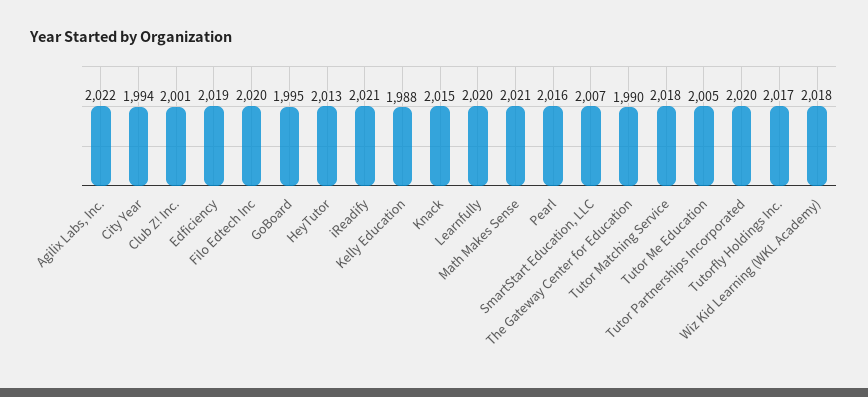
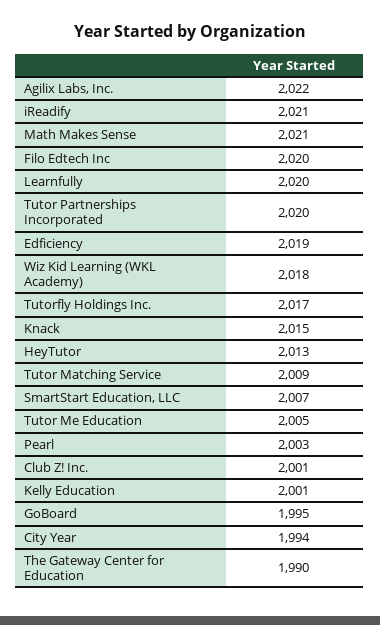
Kelly Education: 1988 -> 2001
Pearl: 2016 -> 2003
Tutor Matching Service: 2018 -> 2009

